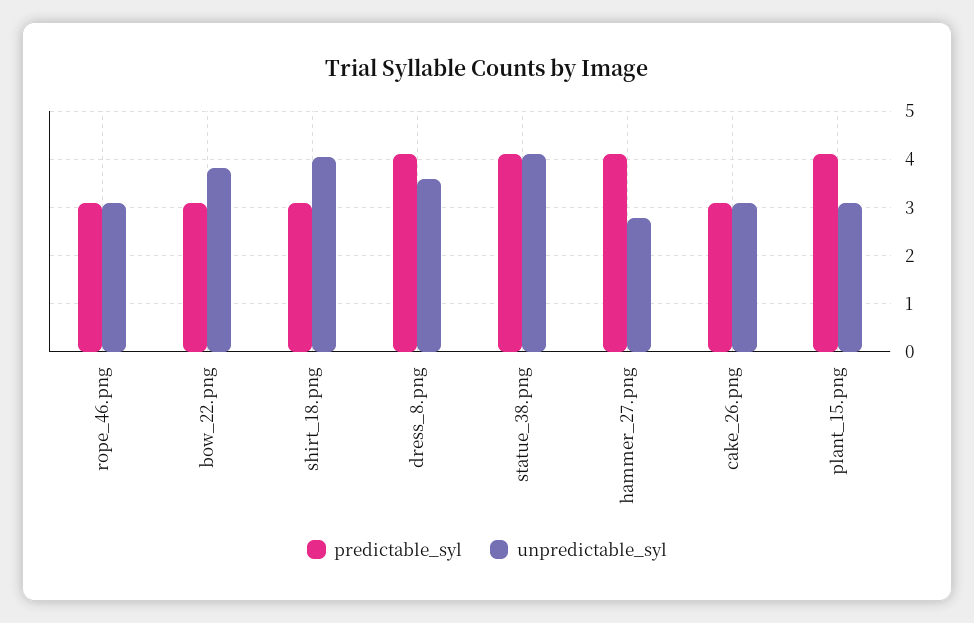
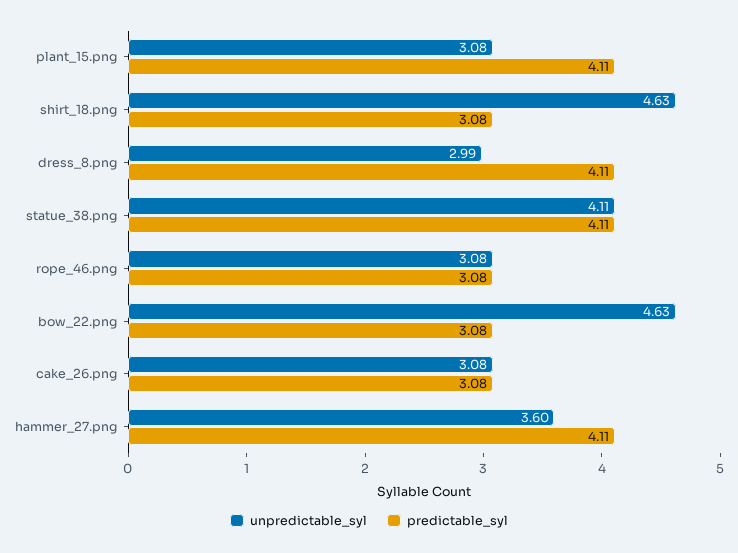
unpredictable_syl, bow_22.png: 3.8 -> 4.63
unpredictable_syl, shirt_18.png: 4 -> 4.63
unpredictable_syl, dress_8.png: 3.6 -> 2.99
unpredictable_syl, hammer_27.png: 2.8 -> 3.6

